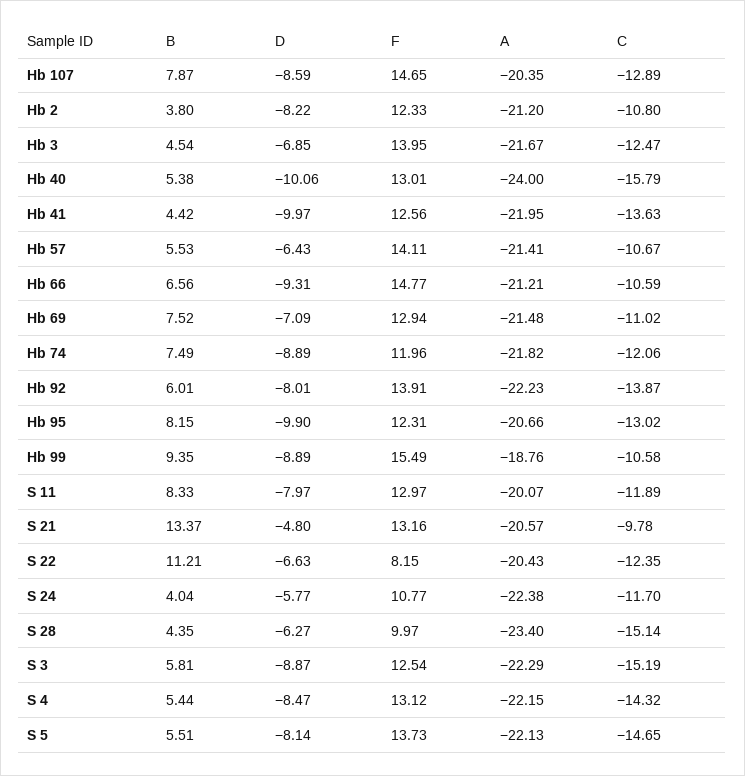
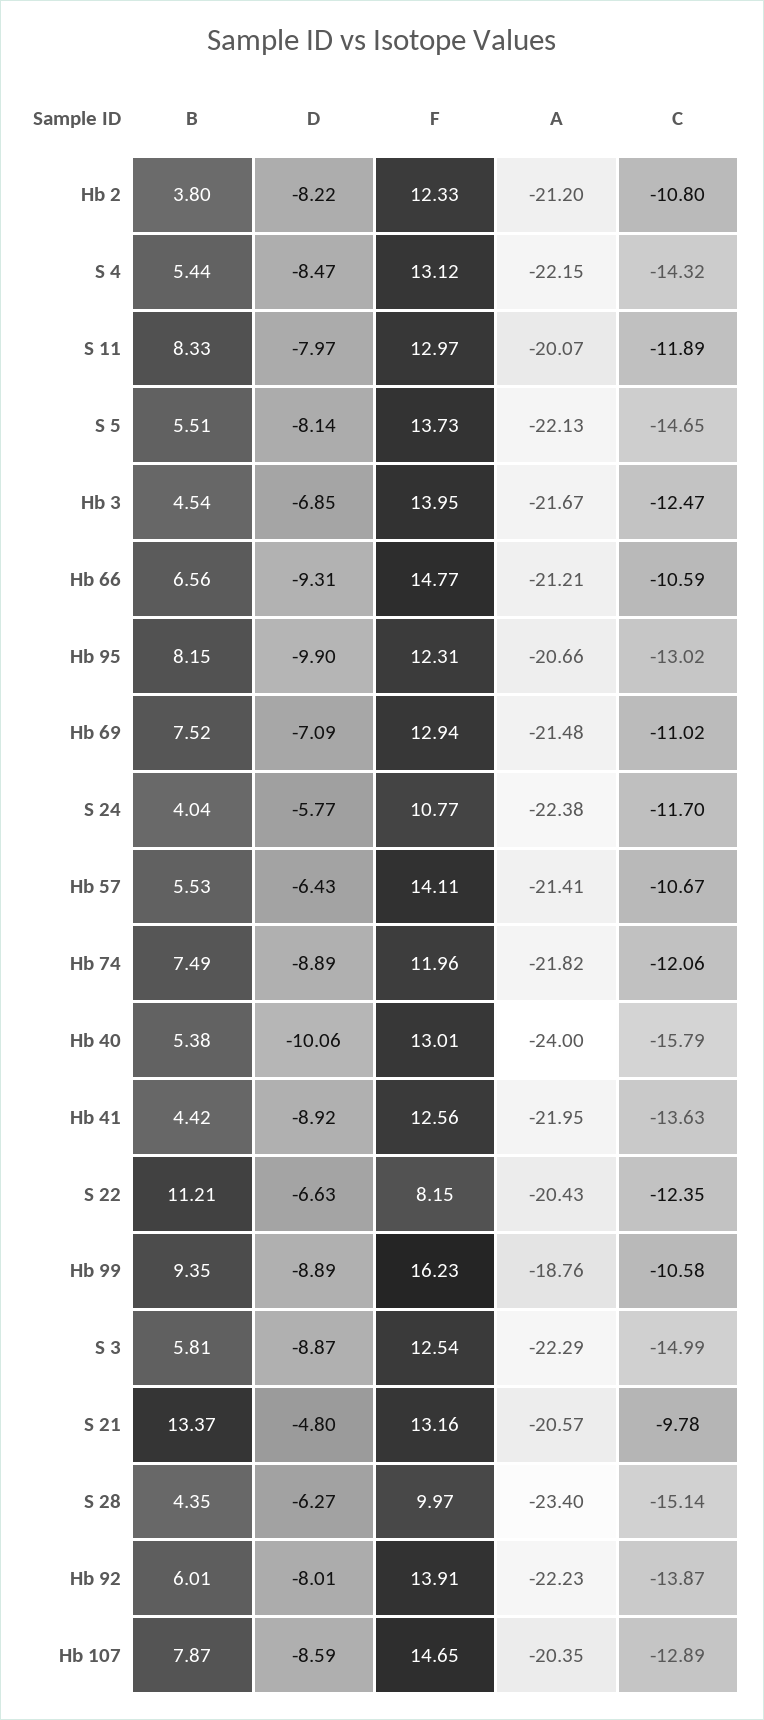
D, Hb 41: -9.97 -> -8.92
F, Hb 99: 15.49 -> 16.23
C, S 3: -15.19 -> -14.99

